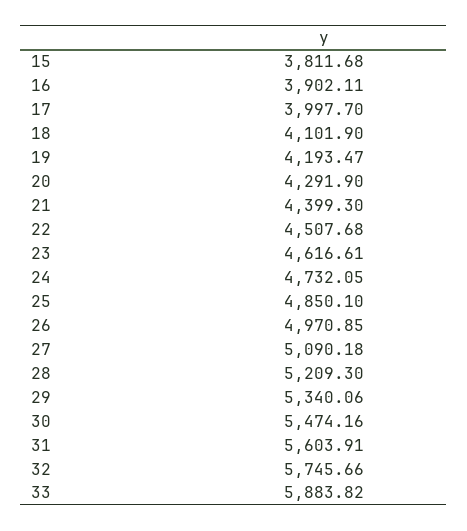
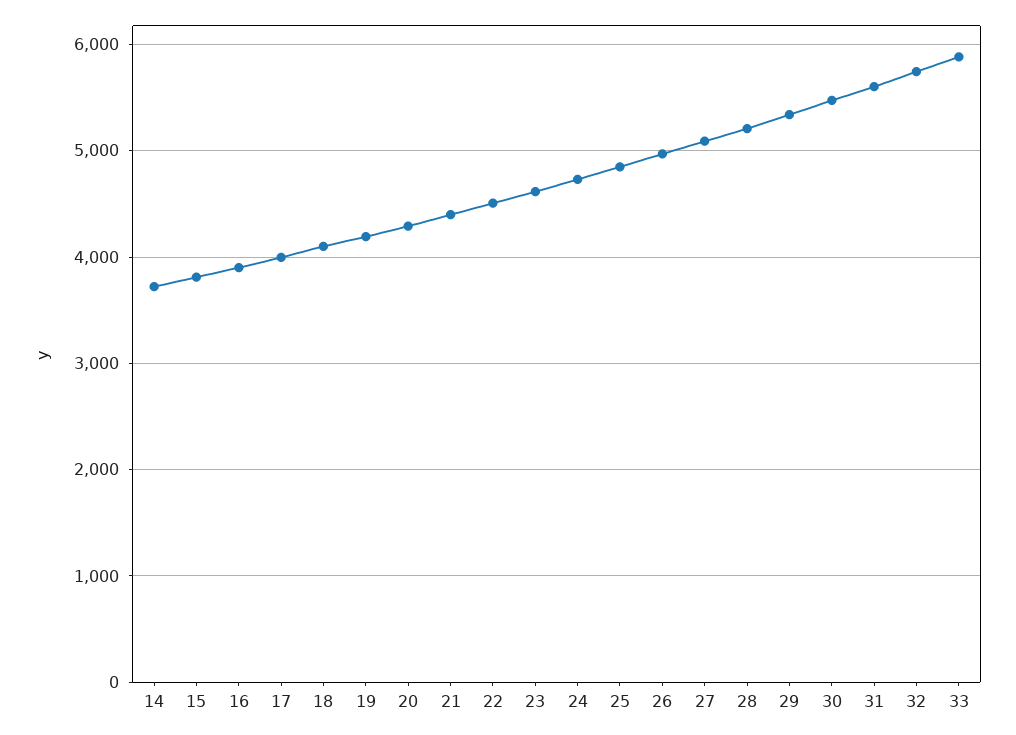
14: none -> 3700

